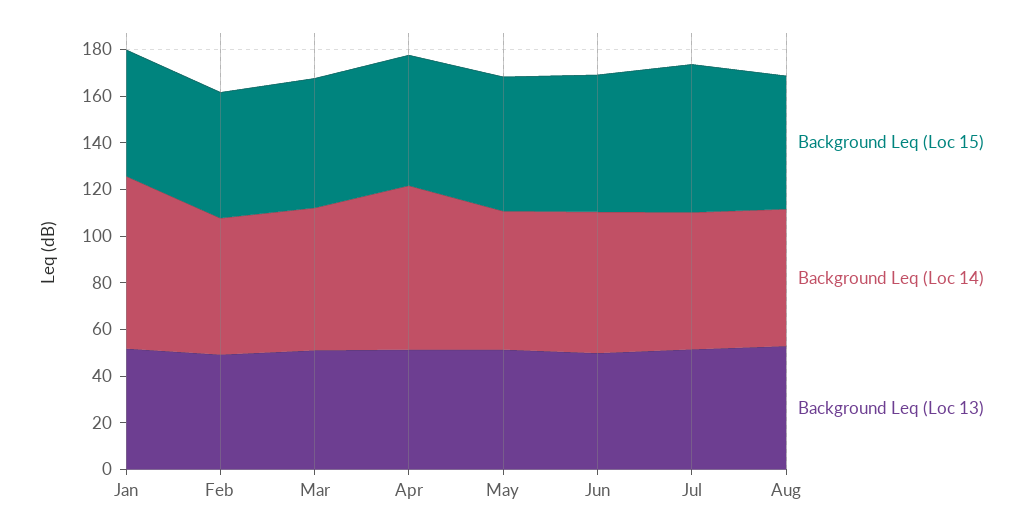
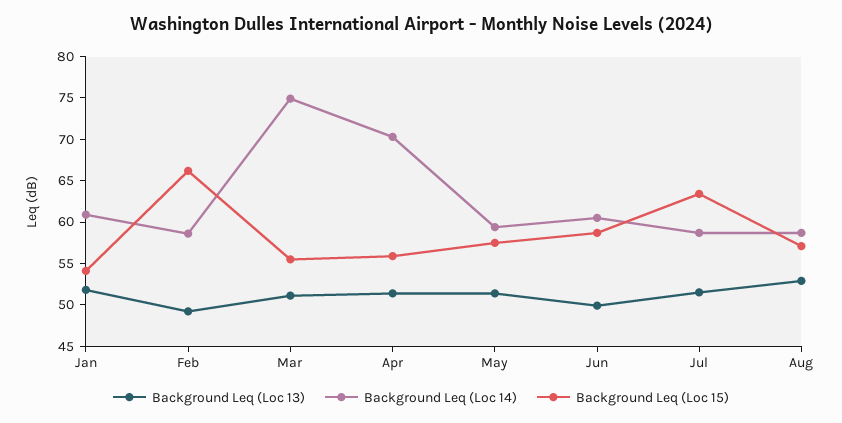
Background Leq (Loc 14), Jan: 75 -> 61
Background Leq (Loc 15), Feb: 55 -> 66
Background Leq (Loc 14), Mar: 60 -> 75

